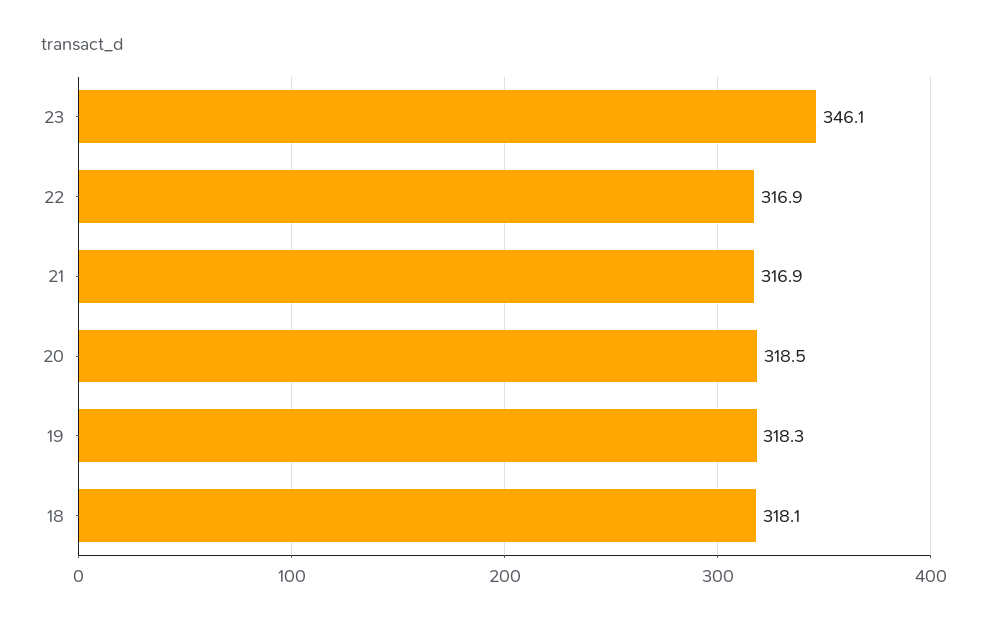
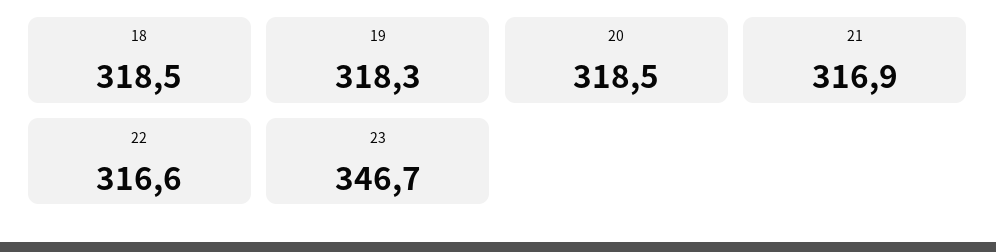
23: 346.1 -> 346.7
22: 316.9 -> 316.6
18: 318.1 -> 318.5

